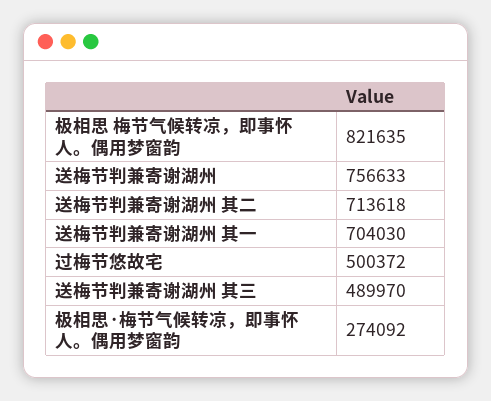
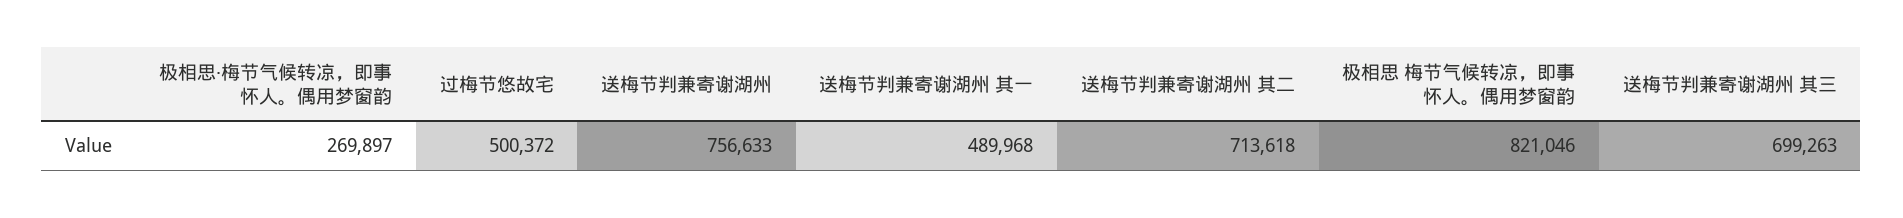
极相思 梅节气候转凉，即事怀人。偶用梦窗韵: 821635 -> 821046
送梅节判兼寄谢湖州 其一: 704030 -> 489968
送梅节判兼寄谢湖州 其三: 489970 -> 699263
极相思·梅节气候转凉，即事怀人。偶用梦窗韵: 274092 -> 269897

